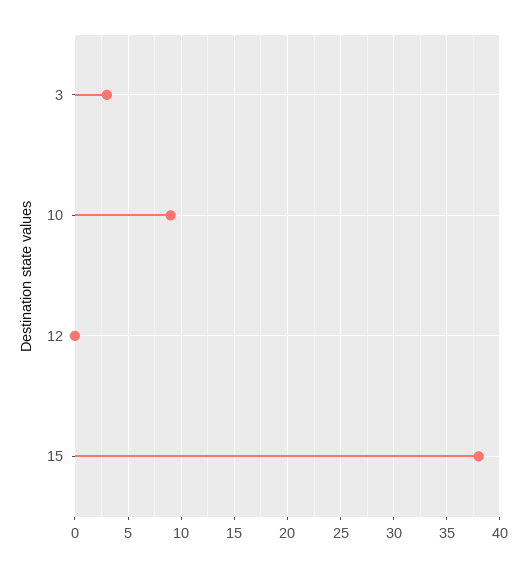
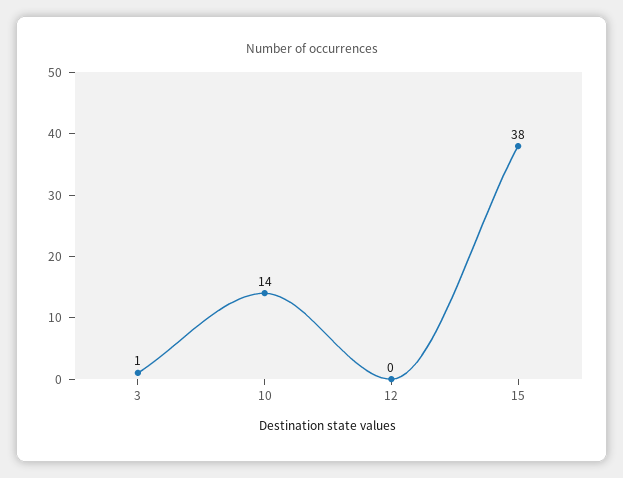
3: 3 -> 1
10: 9 -> 14

